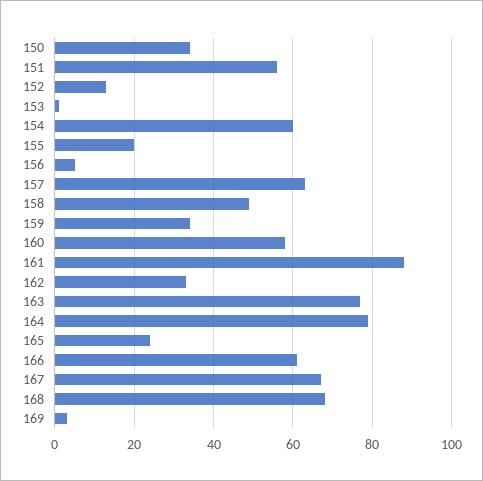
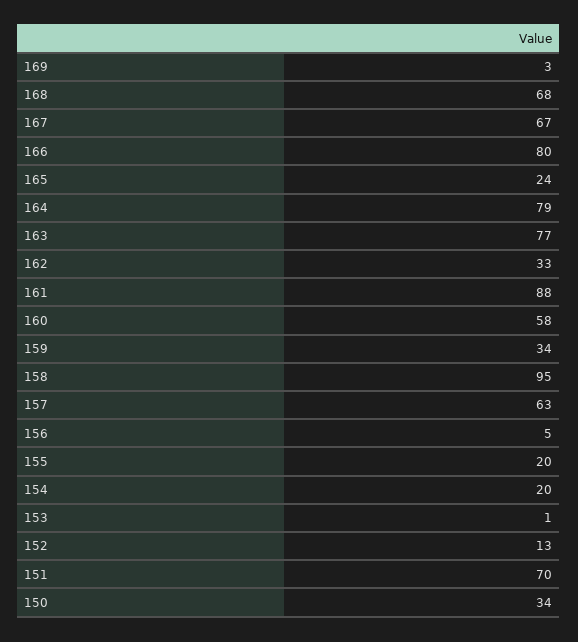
151: 55 -> 70
154: 60 -> 20
158: 50 -> 95
166: 60 -> 80

